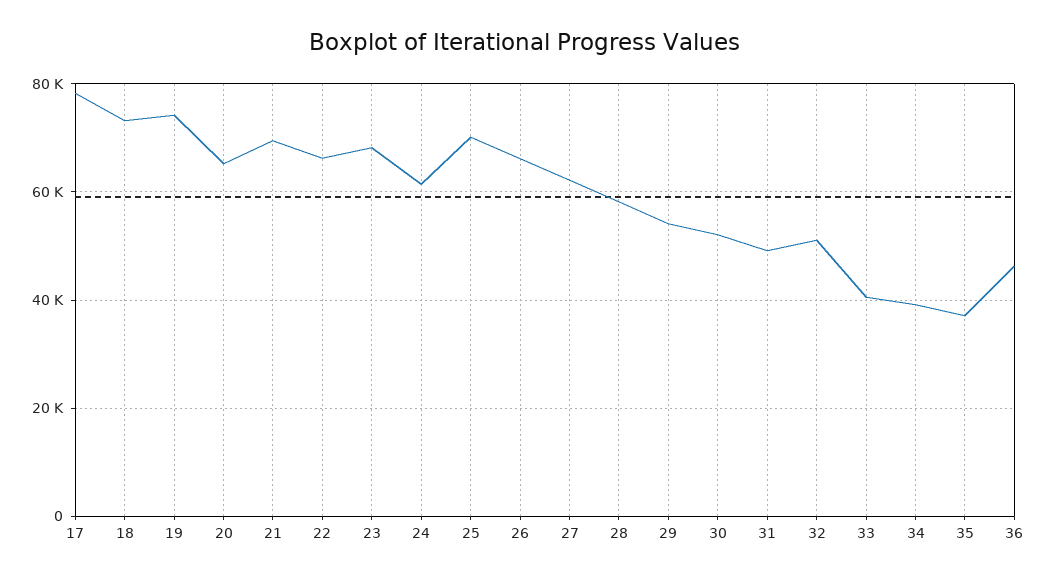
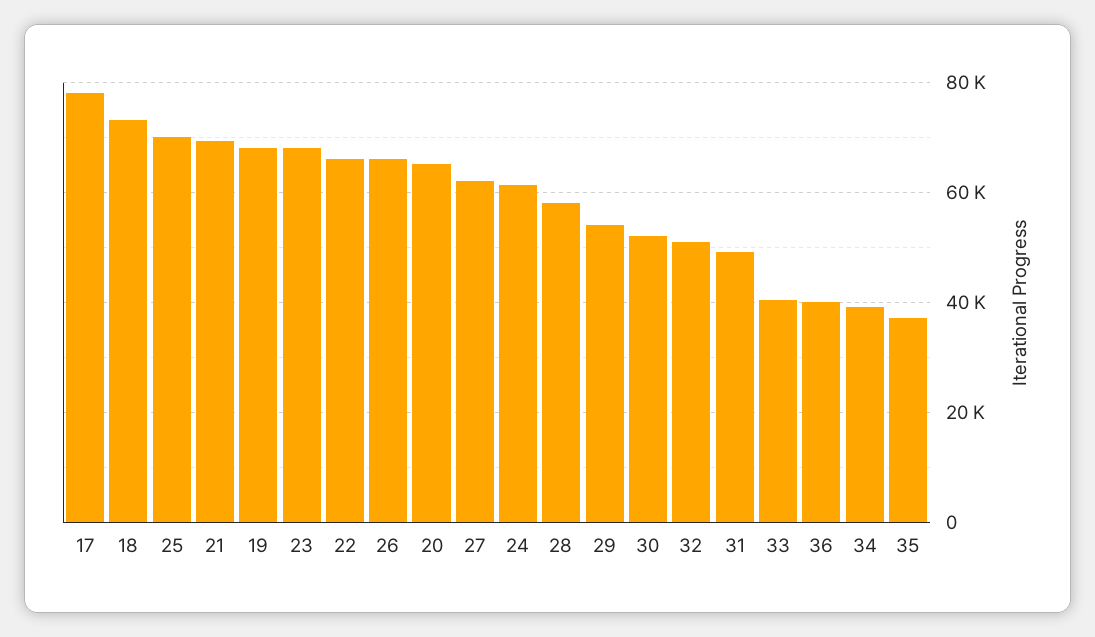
19: 74000 -> 68000
36: 46000 -> 40000

